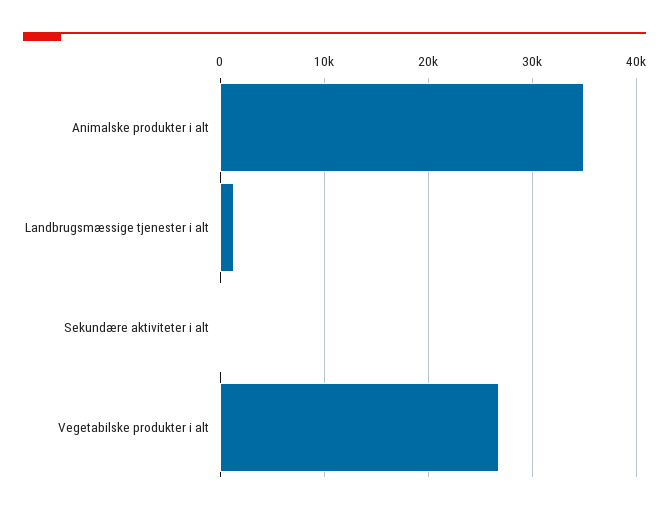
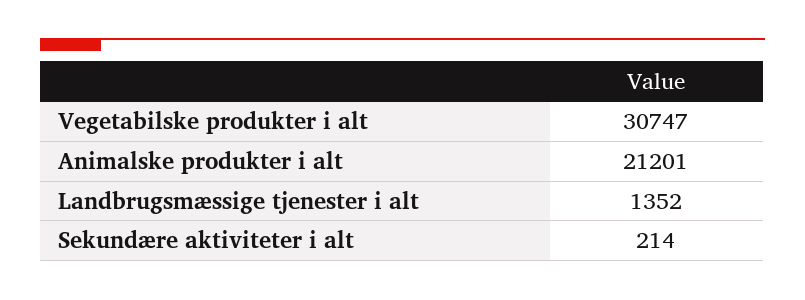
Animalske produkter i alt: 35000 -> 21201
Vegetabilske produkter i alt: 27000 -> 30747

